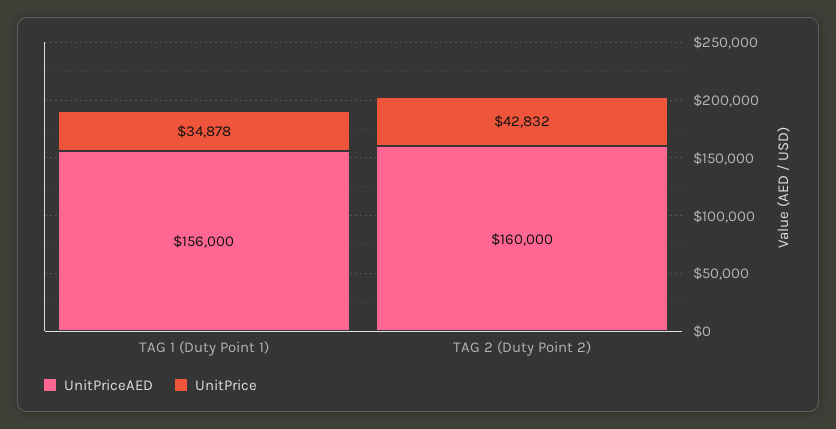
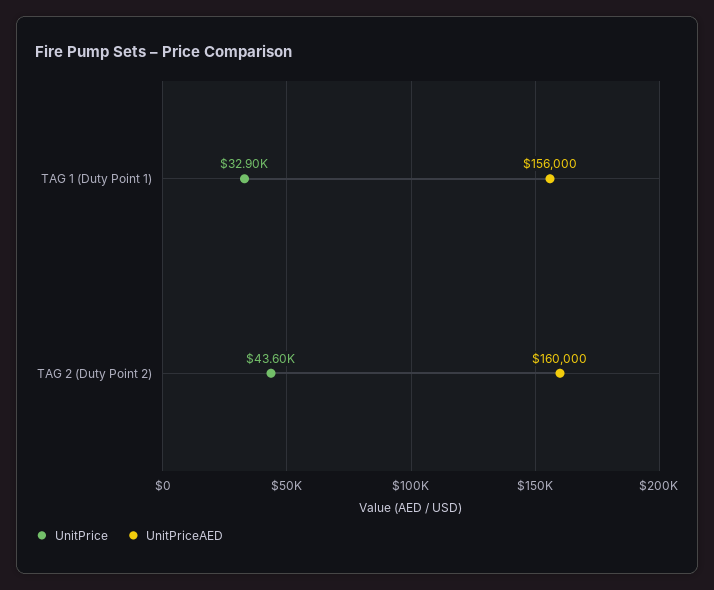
UnitPrice, TAG 1 (Duty Point 1): 34878 -> 32900
UnitPrice, TAG 2 (Duty Point 2): 42832 -> 43600

